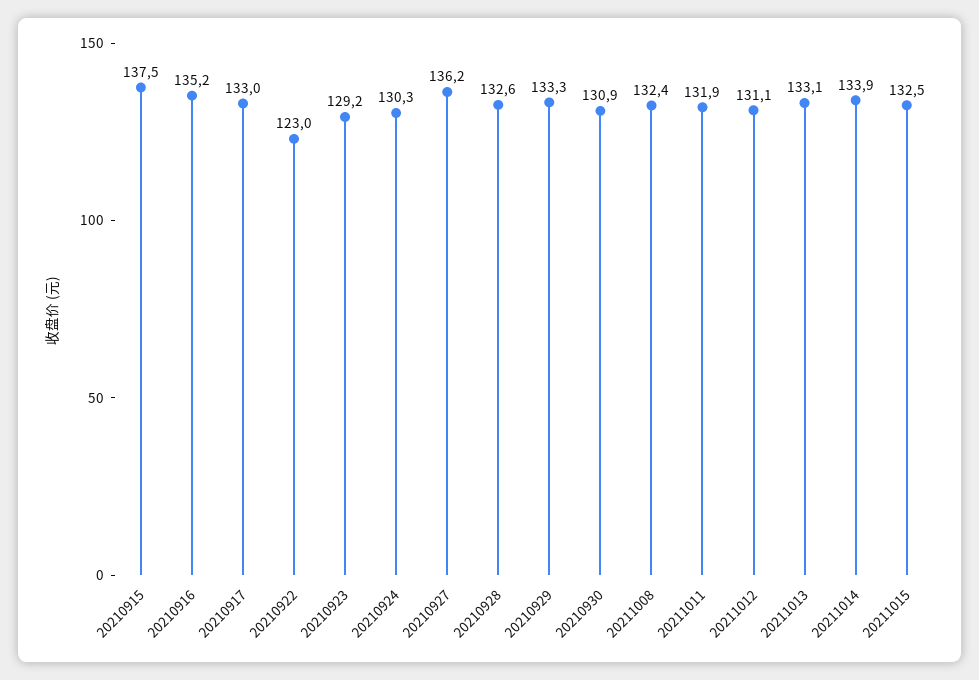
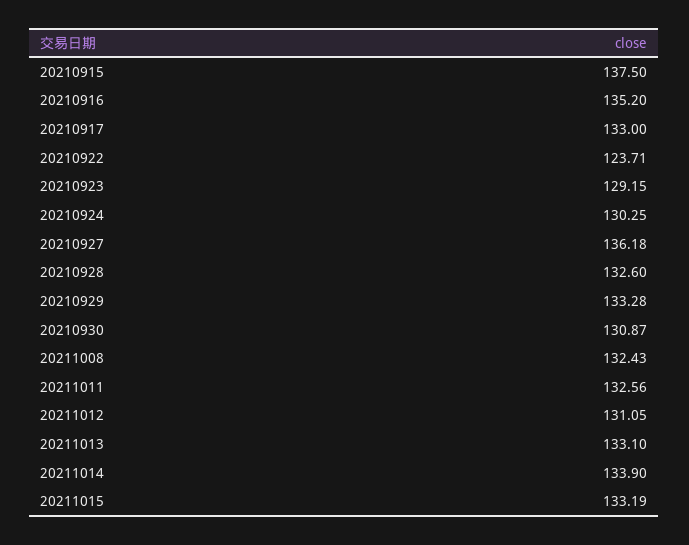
20210922: 123 -> 123.71
20211011: 131.9 -> 132.56
20211015: 132.5 -> 133.19

